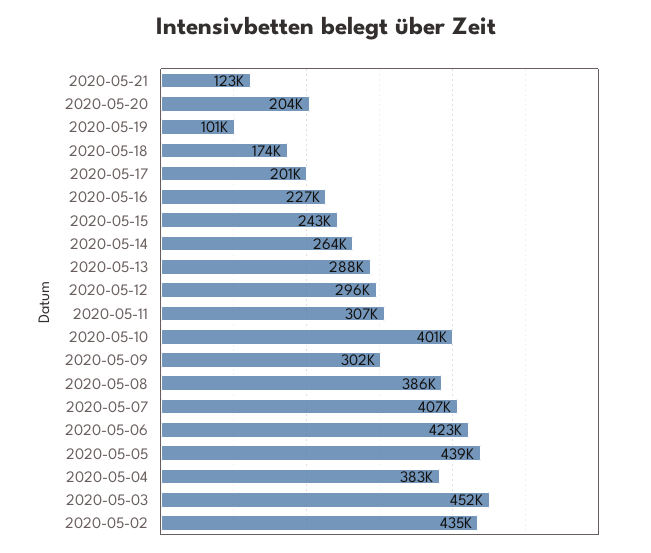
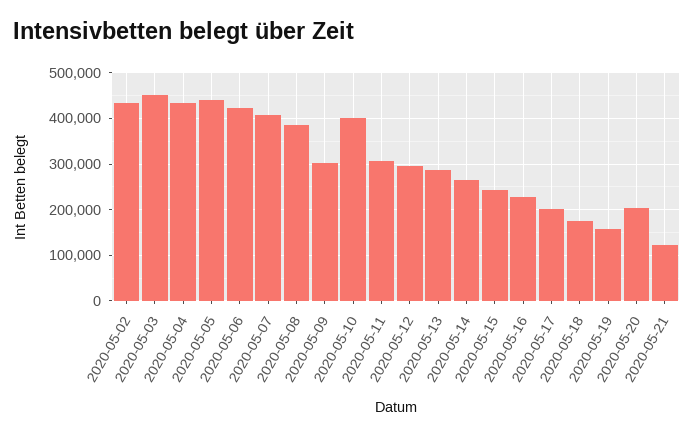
2020-05-19: 101000 -> 160000
2020-05-04: 383000 -> 440000

